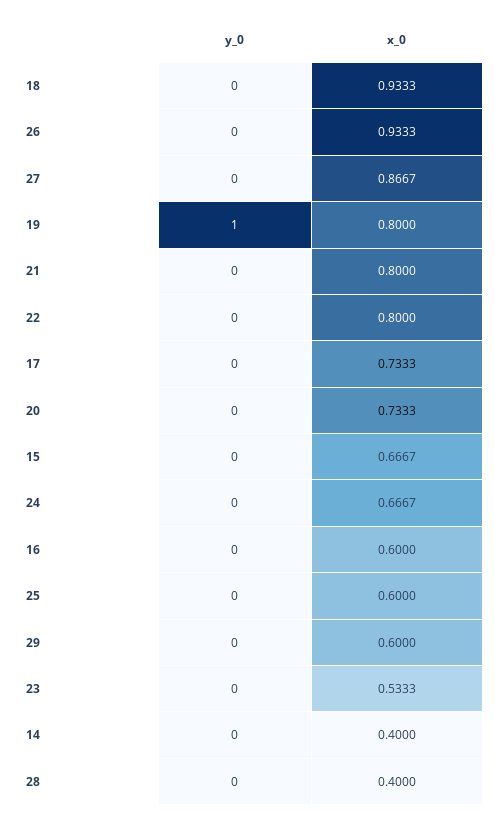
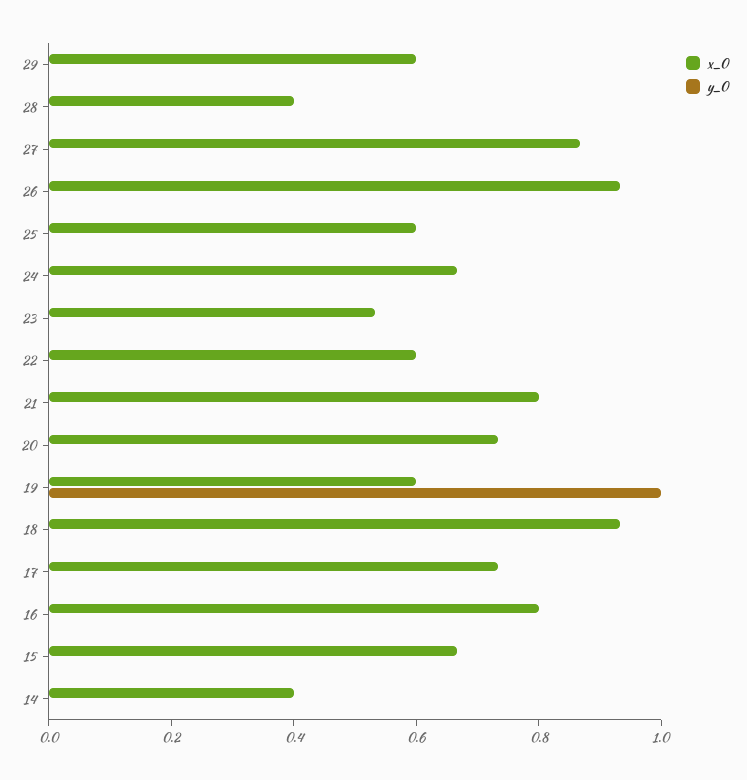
x_0, 19: 0.8 -> 0.6
x_0, 22: 0.8 -> 0.6
x_0, 16: 0.6 -> 0.8

